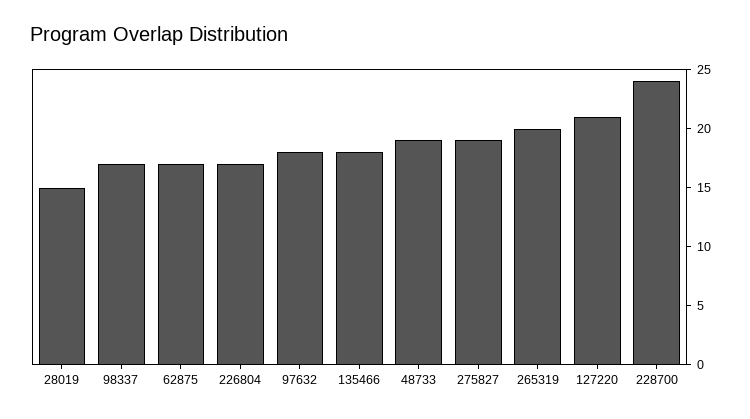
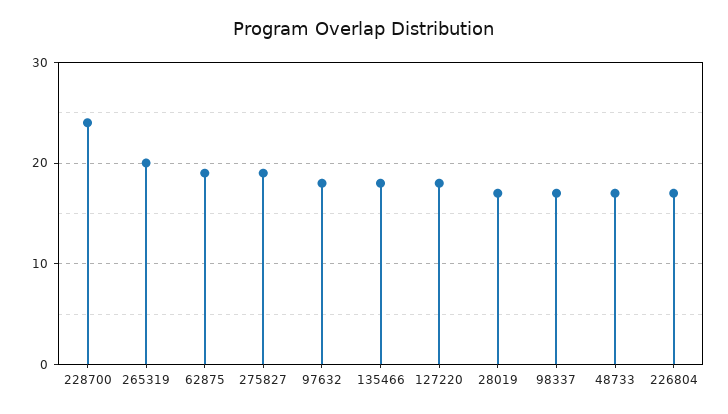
28019: 15 -> 17
62875: 17 -> 19
48733: 19 -> 17
127220: 21 -> 18

